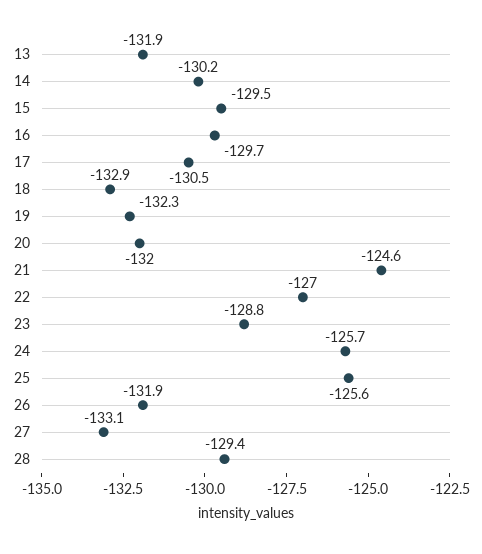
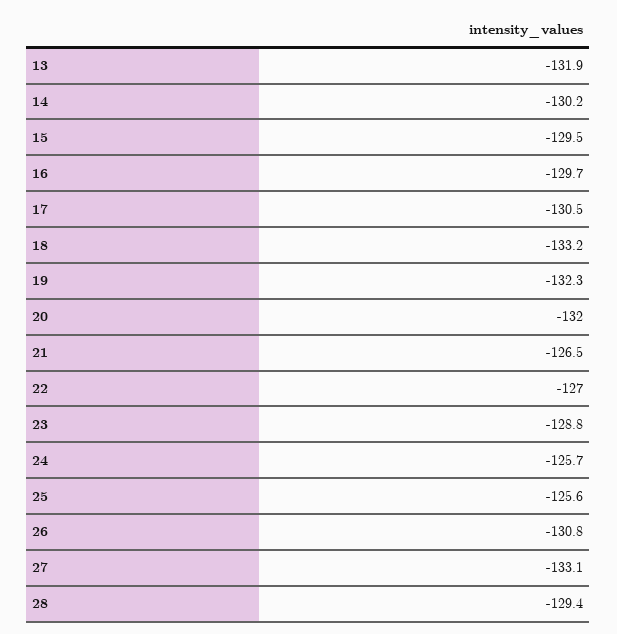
18: -132.9 -> -133.2
21: -124.6 -> -126.5
26: -131.9 -> -130.8

